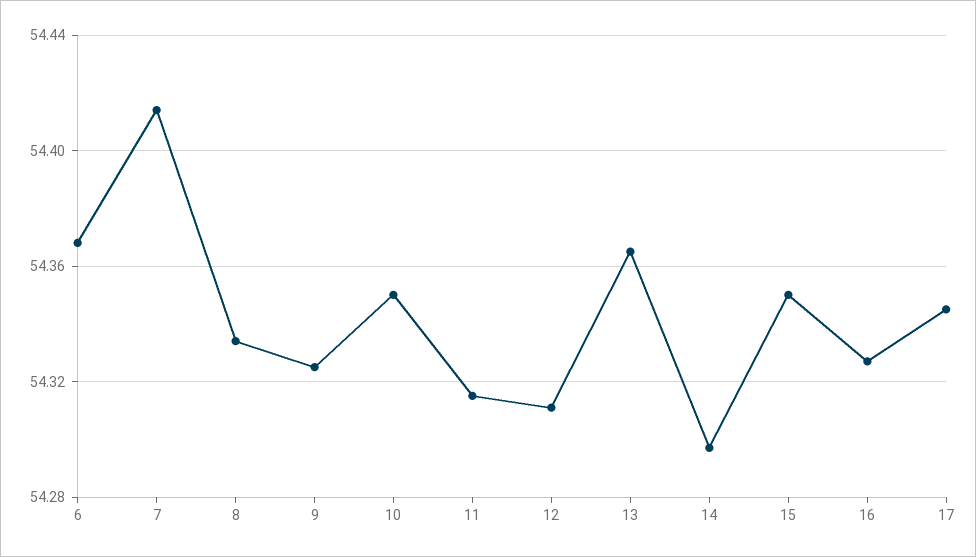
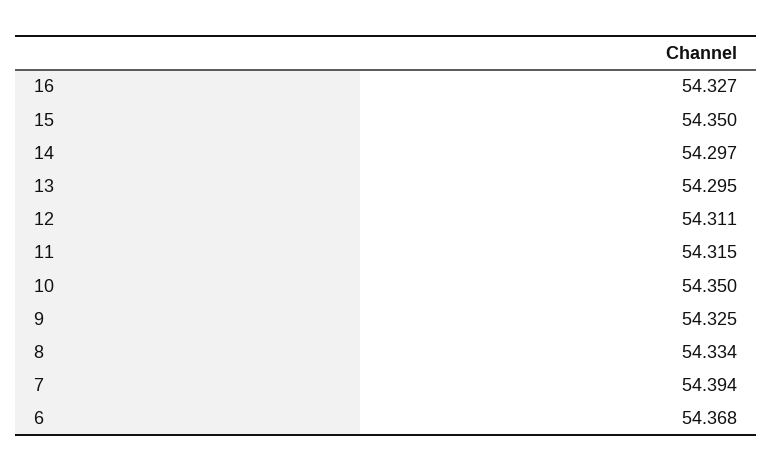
7: 54.415 -> 54.394
13: 54.365 -> 54.295
17: 54.345 -> none

